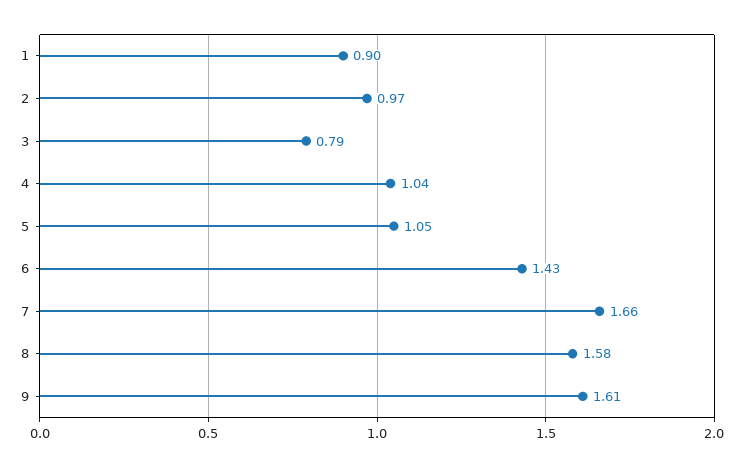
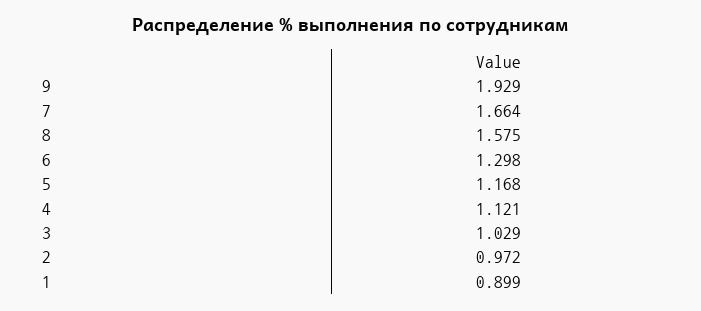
3: 0.79 -> 1.029
4: 1.04 -> 1.121
5: 1.05 -> 1.168
6: 1.43 -> 1.298
9: 1.61 -> 1.929

